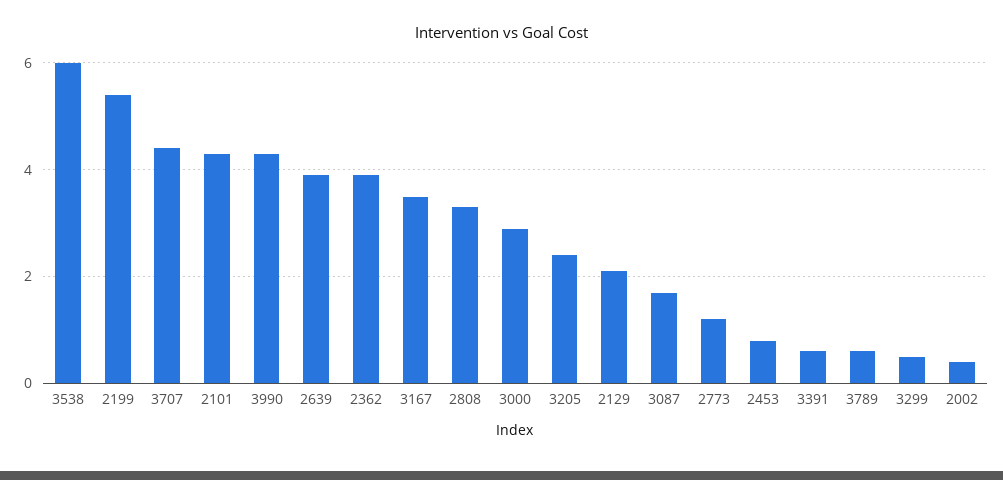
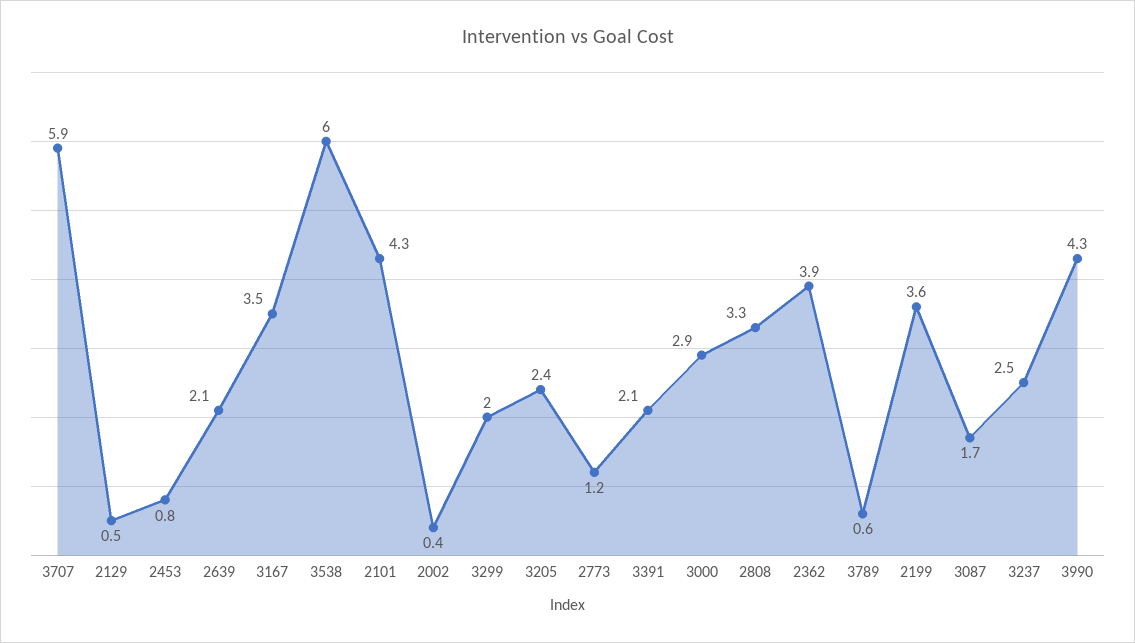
2199: 5.5 -> 3.6
3707: 4.5 -> 5.9
2639: 4 -> 2.1
2129: 2 -> 0.5
3391: 0.5 -> 2.1
3299: 0.5 -> 2
3237: none -> 2.5

